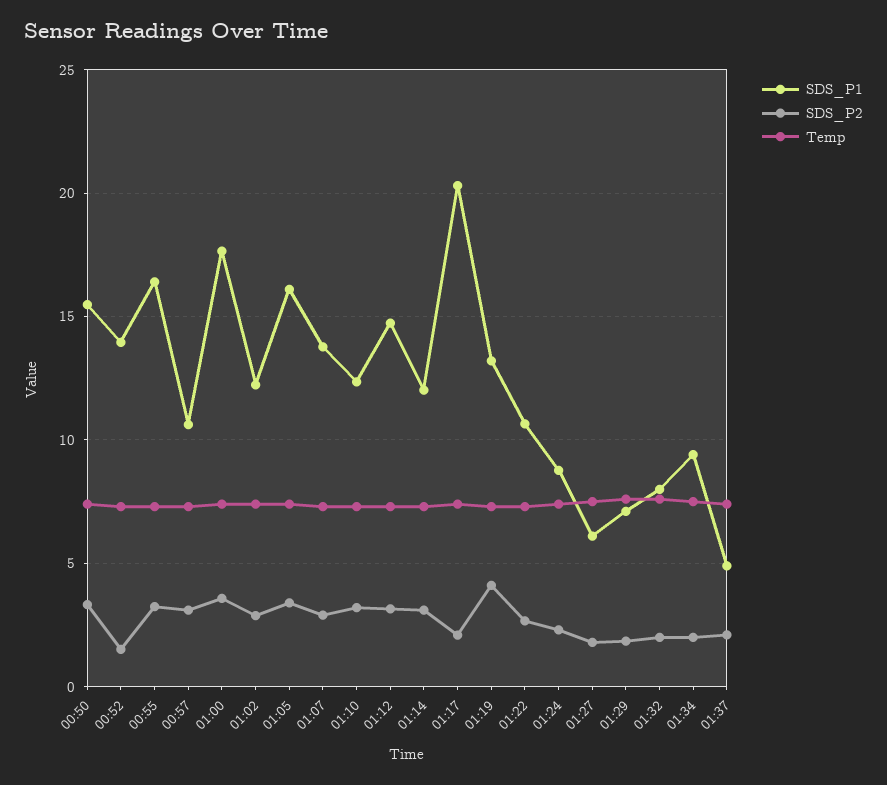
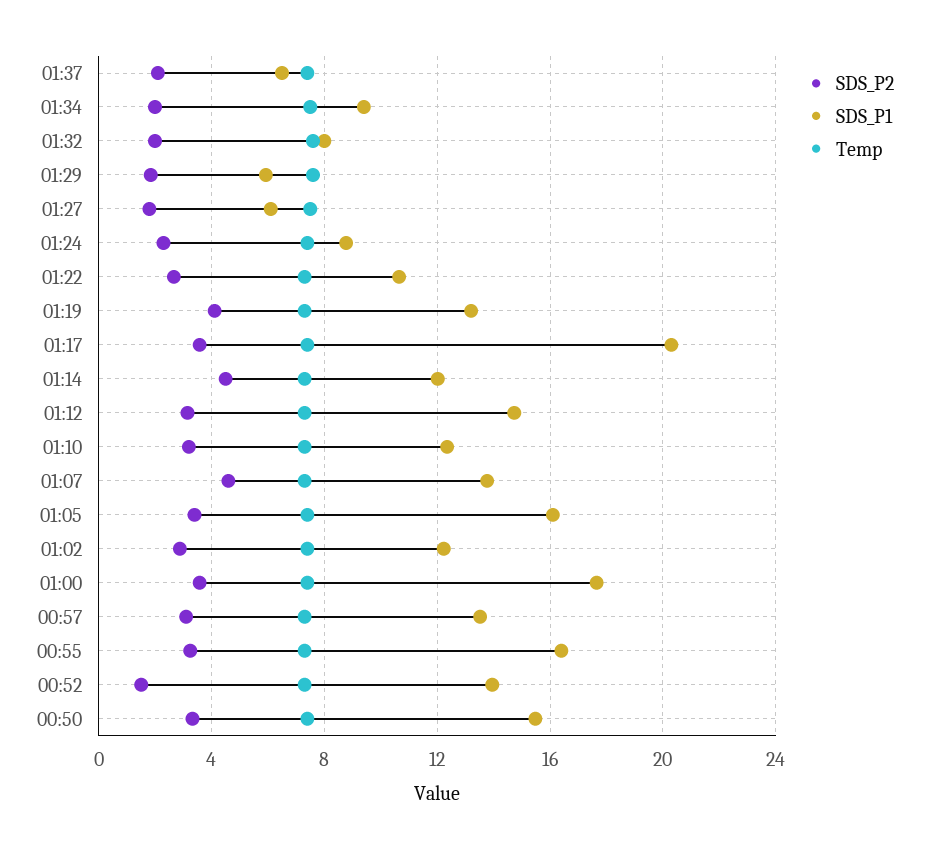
SDS_P1, 00:57: 10.5 -> 13.5
SDS_P2, 01:07: 3 -> 4.5
SDS_P2, 01:14: 3 -> 4.5
SDS_P2, 01:17: 2 -> 3.5
SDS_P1, 01:29: 7 -> 6
SDS_P1, 01:37: 5 -> 6.5

